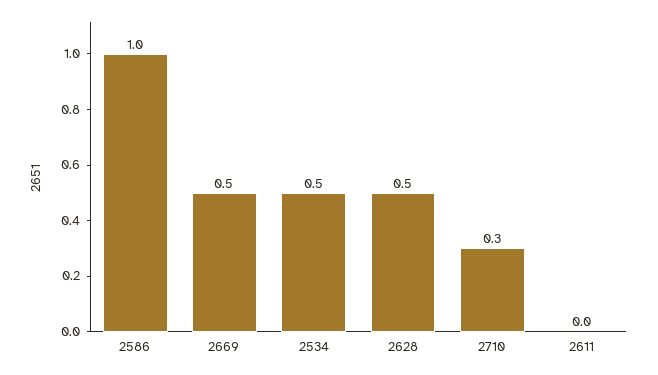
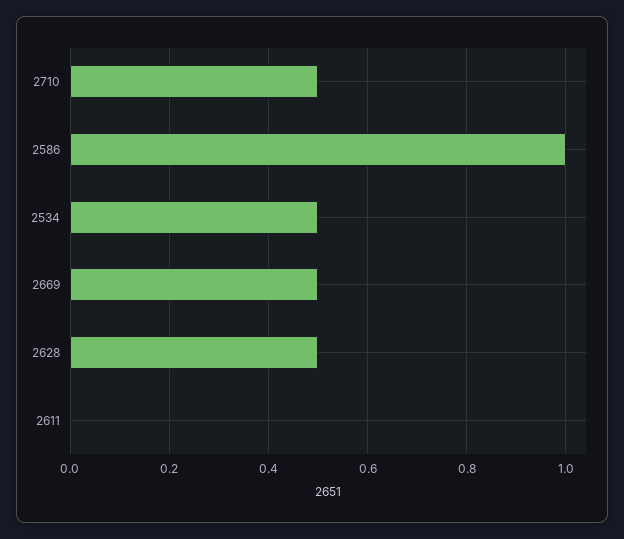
2710: 0.3 -> 0.5

